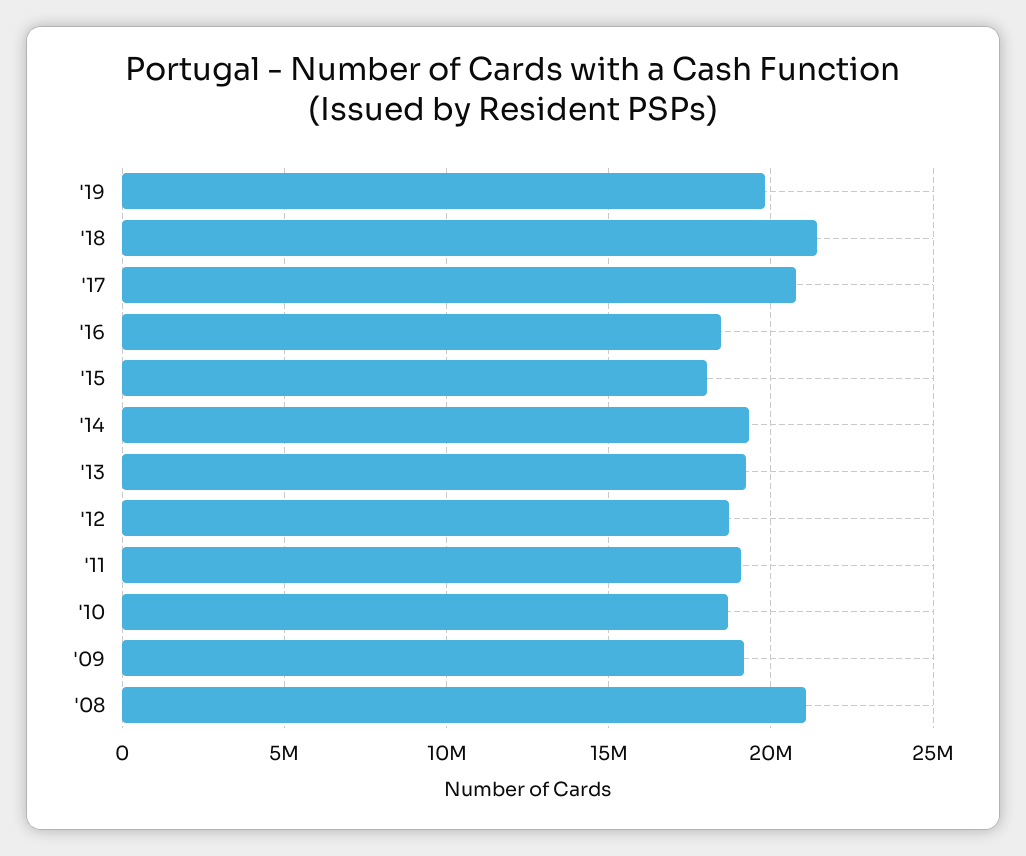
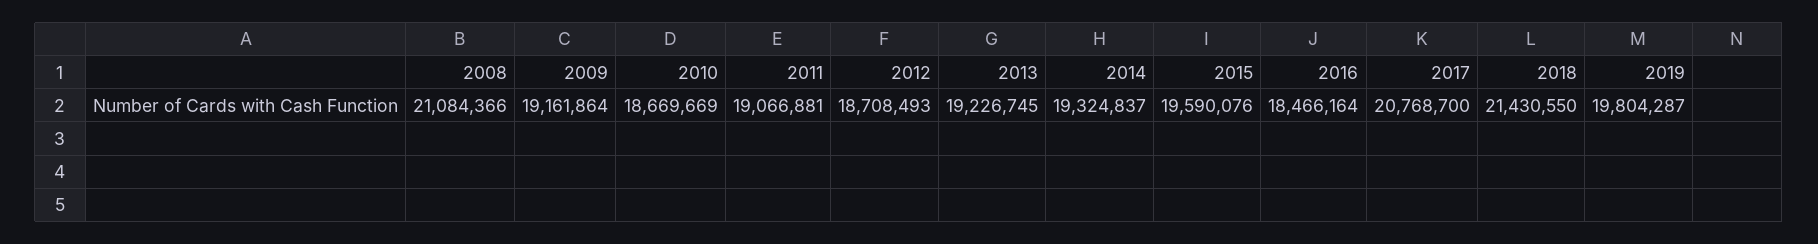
'15: 18000000 -> 19590076

